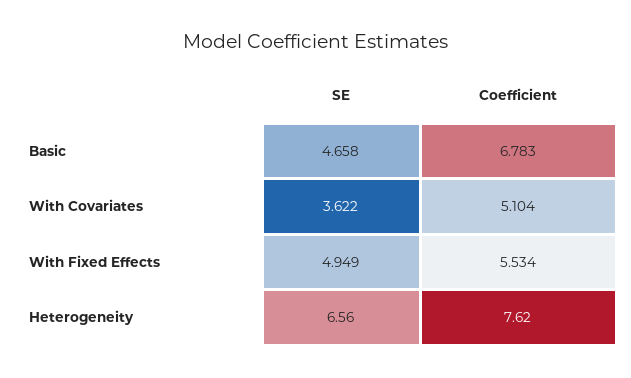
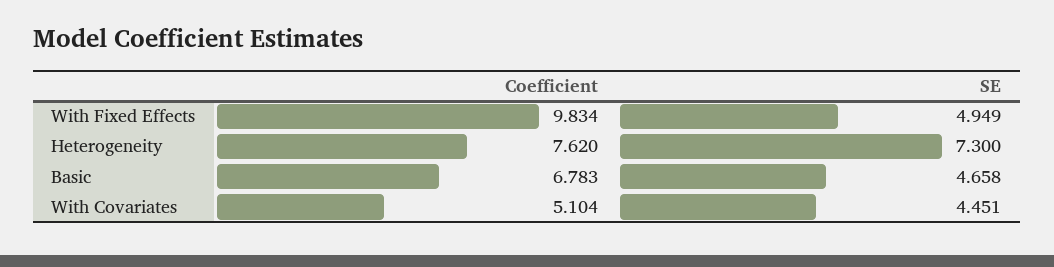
SE, With Covariates: 3.622 -> 4.451
Coefficient, With Fixed Effects: 5.534 -> 9.834
SE, Heterogeneity: 6.56 -> 7.3

